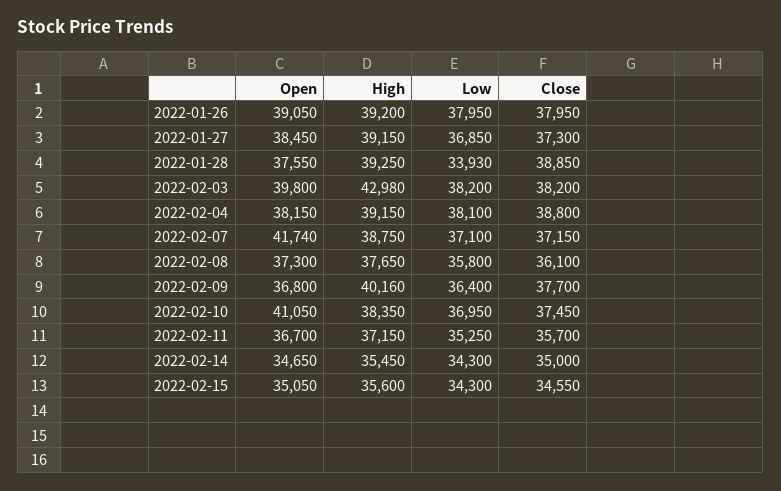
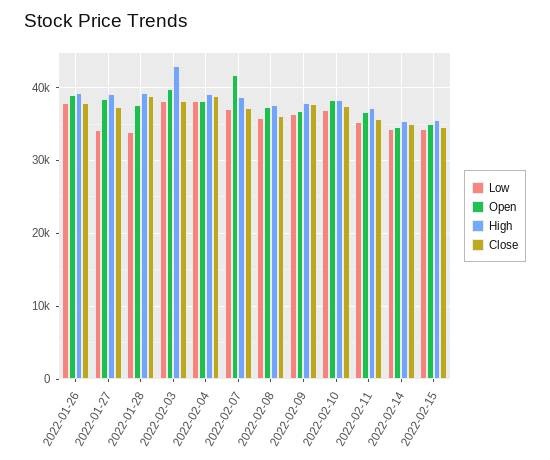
Low, 2022-01-27: 36850 -> 34000
High, 2022-02-09: 40160 -> 38000
Open, 2022-02-10: 41050 -> 38000

